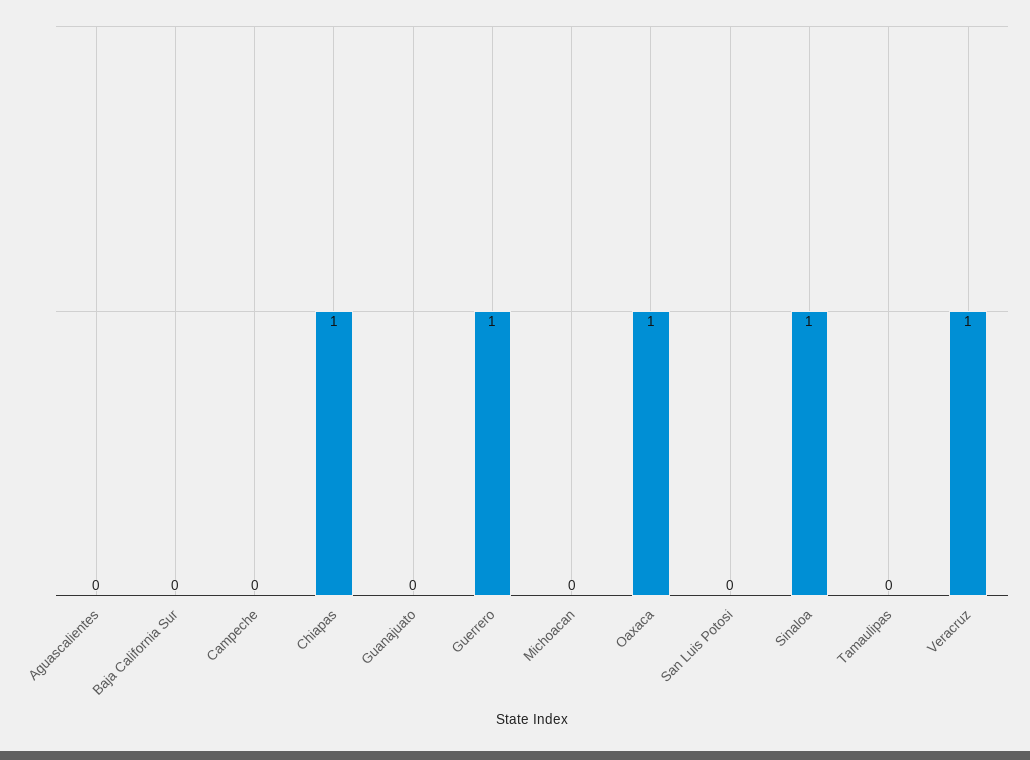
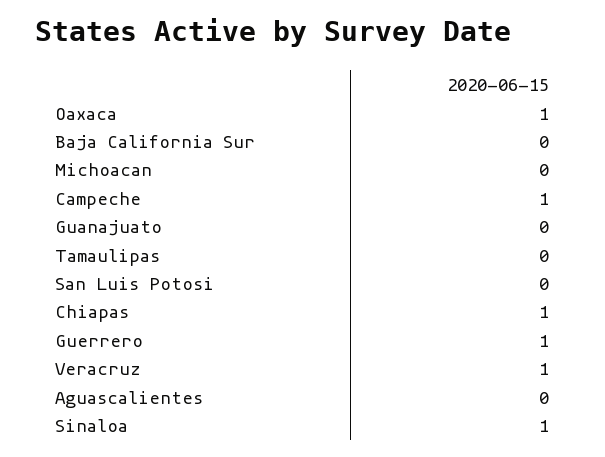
Campeche: 0 -> 1

